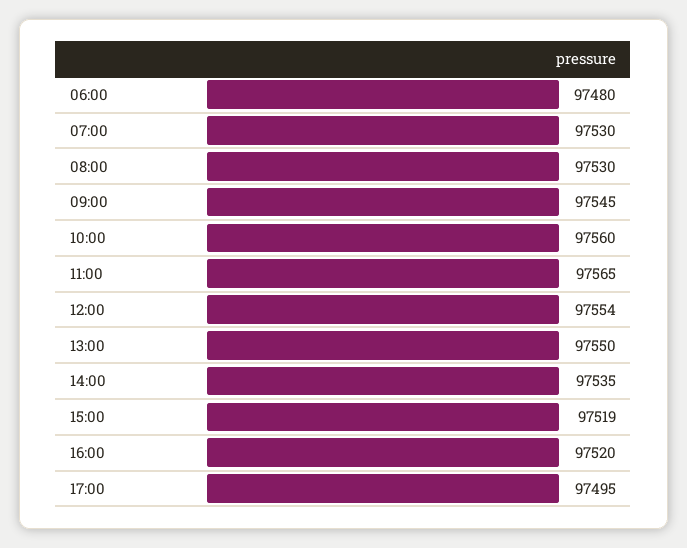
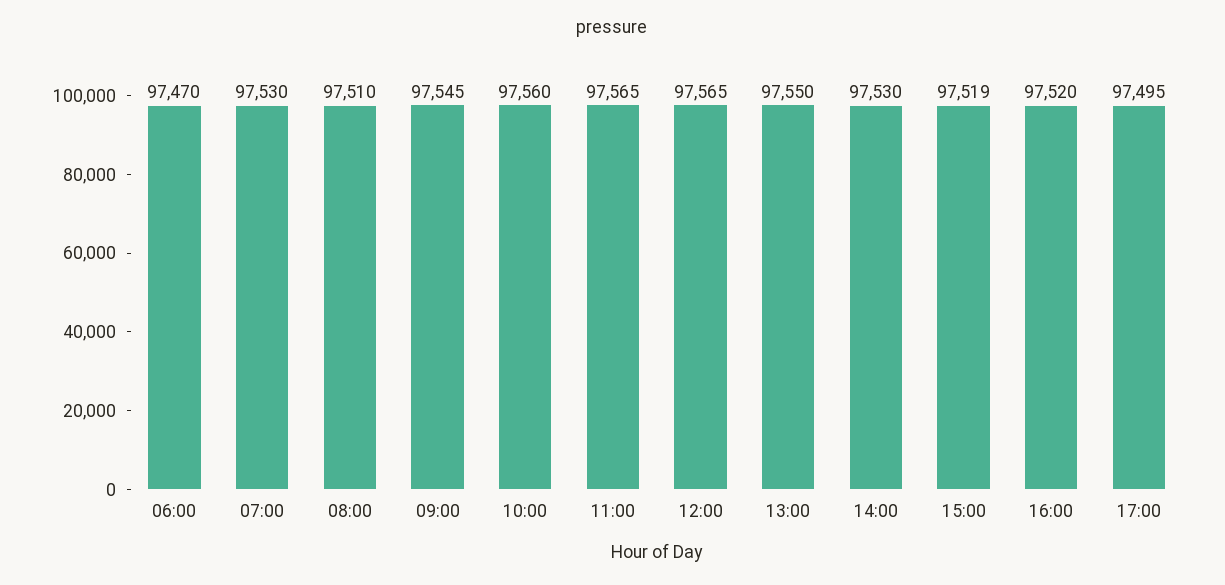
06:00: 97480 -> 97470
08:00: 97530 -> 97510
12:00: 97554 -> 97565
14:00: 97535 -> 97530

